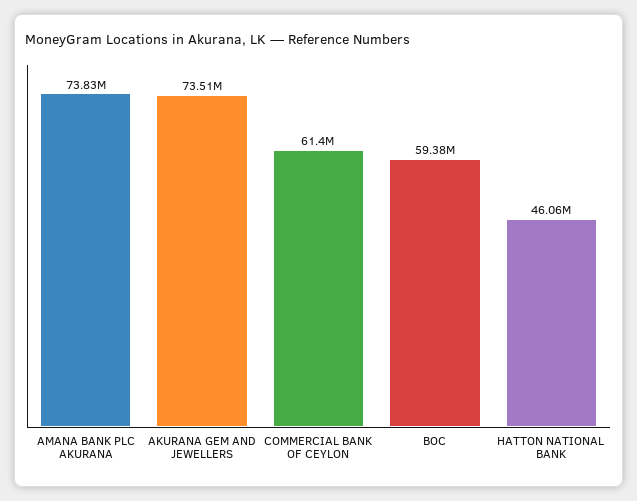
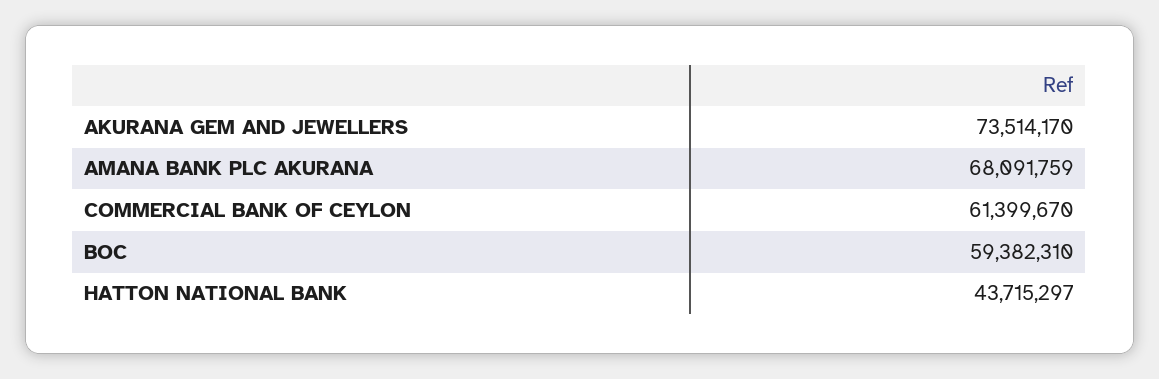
AMANA BANK PLC AKURANA: 73830000 -> 68091759
HATTON NATIONAL BANK: 46060000 -> 43715297

